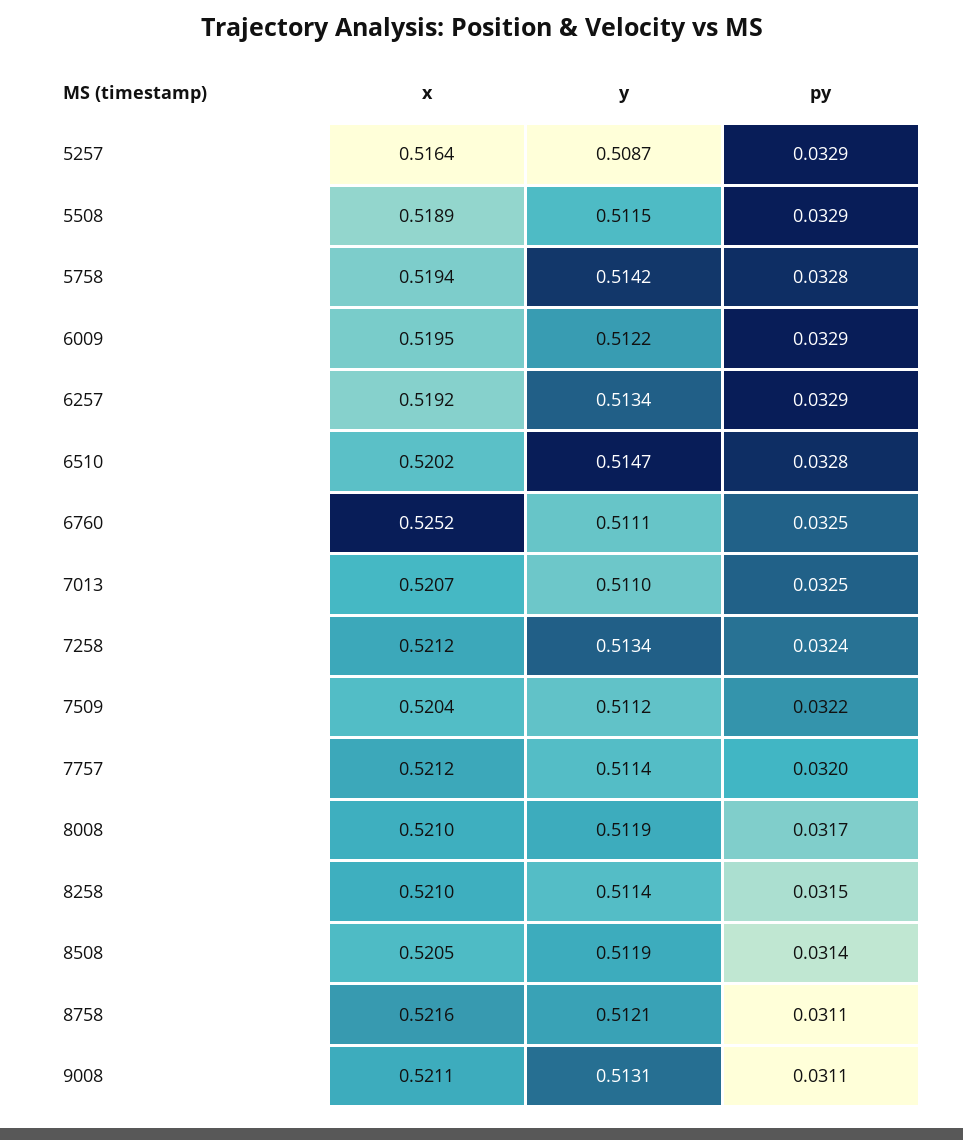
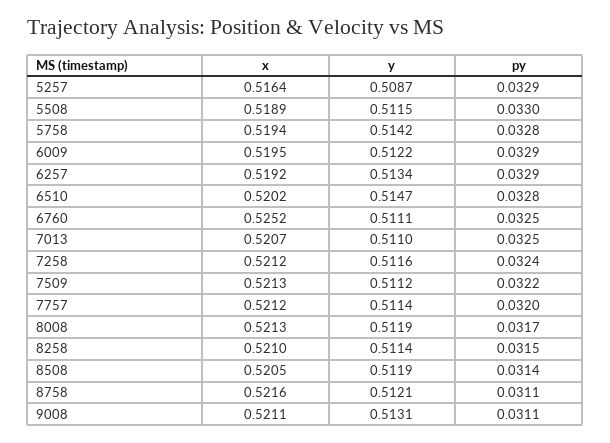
py, 5508: 0.0329 -> 0.033
y, 7258: 0.5134 -> 0.5116
x, 7509: 0.5204 -> 0.5213
x, 8008: 0.521 -> 0.5213

